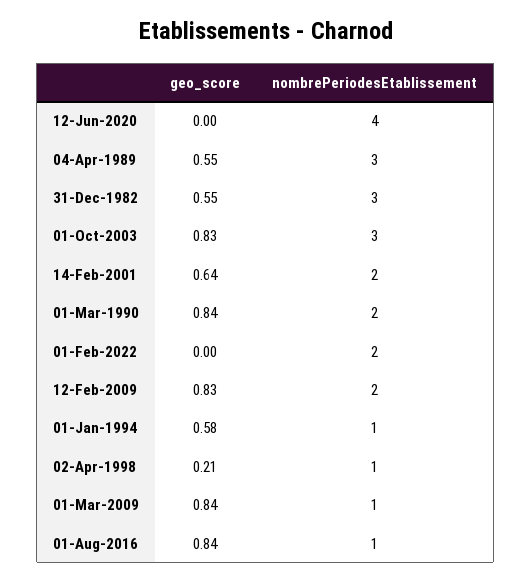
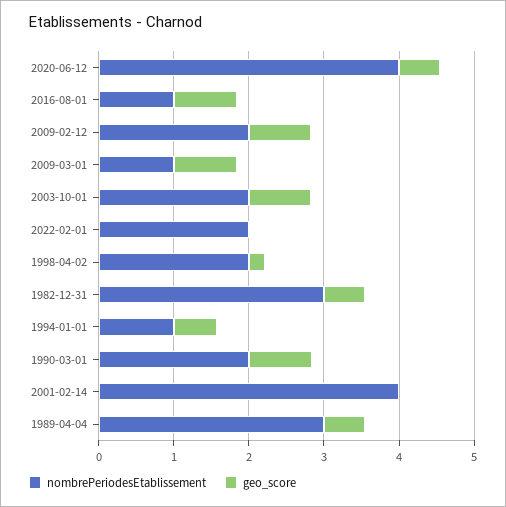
geo_score, 12-Jun-2020: 0 -> 0.6
nombrePeriodesEtablissement, 01-Oct-2003: 3 -> 2
geo_score, 14-Feb-2001: 0.64 -> 0
nombrePeriodesEtablissement, 14-Feb-2001: 2 -> 4
nombrePeriodesEtablissement, 02-Apr-1998: 1 -> 2

